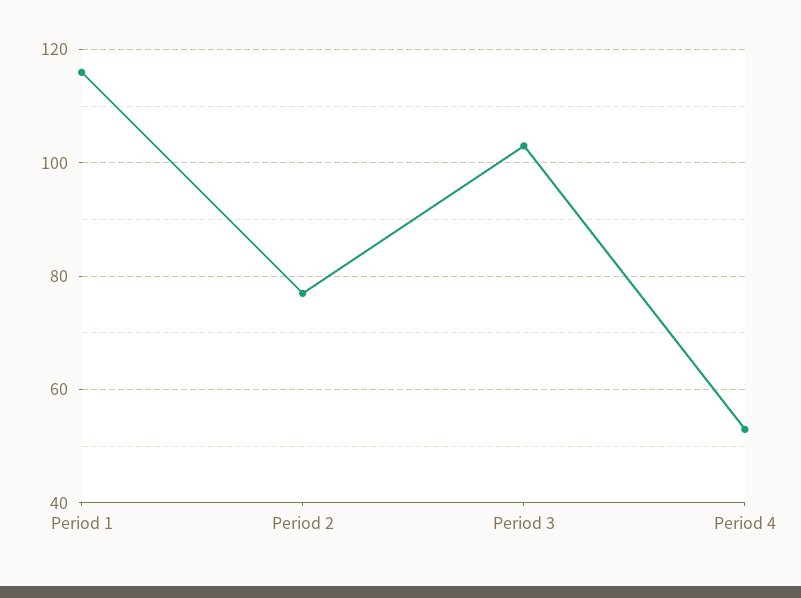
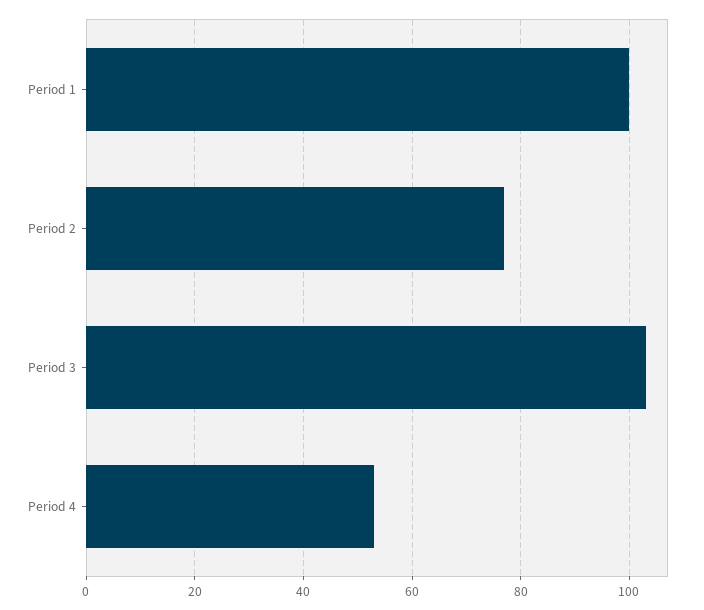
Period 1: 115 -> 100

